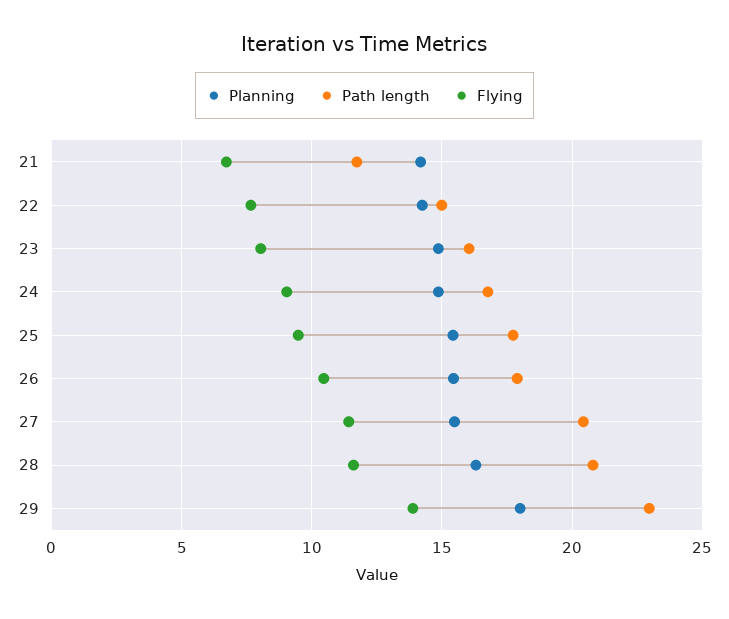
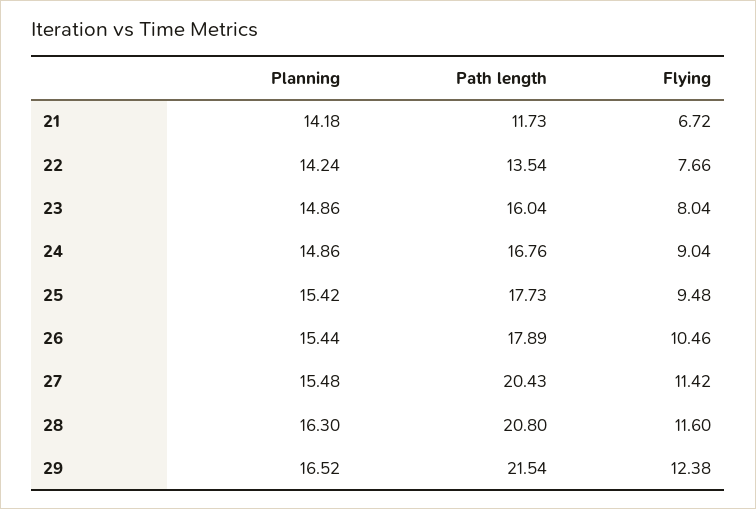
Path length, 22: 15 -> 13.54
Planning, 29: 18 -> 16.52
Path length, 29: 23 -> 21.54
Flying, 29: 14 -> 12.38

